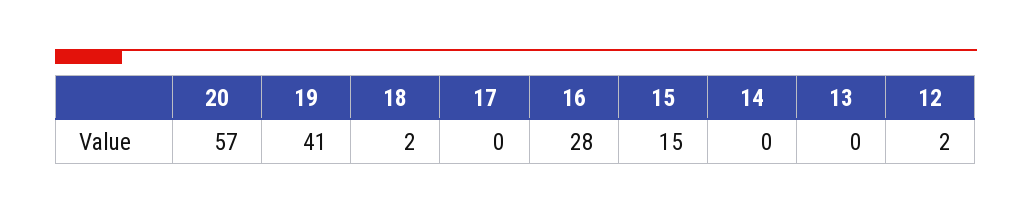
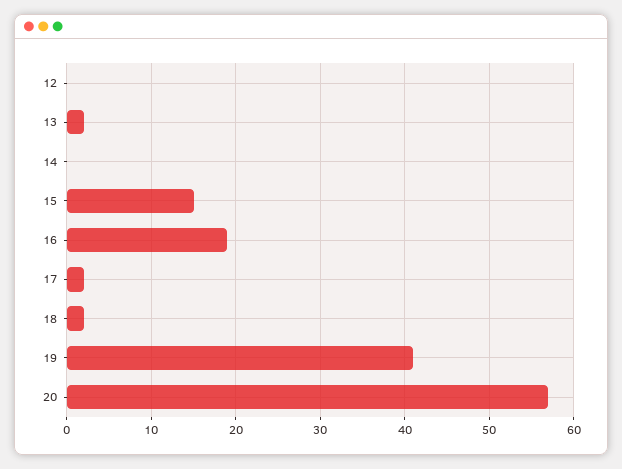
17: 0 -> 2
16: 28 -> 19
13: 0 -> 2
12: 2 -> 0

